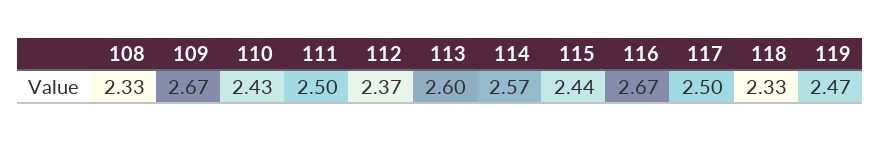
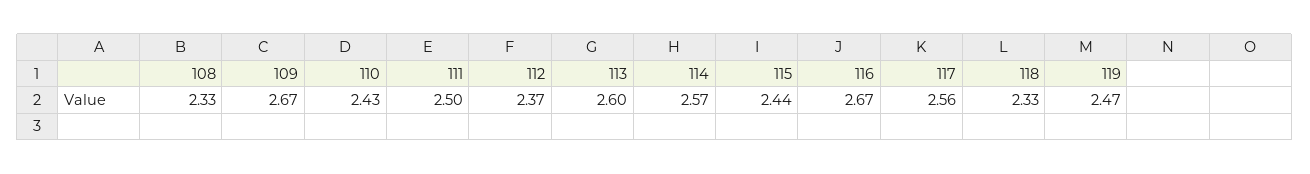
117: 2.5 -> 2.56

